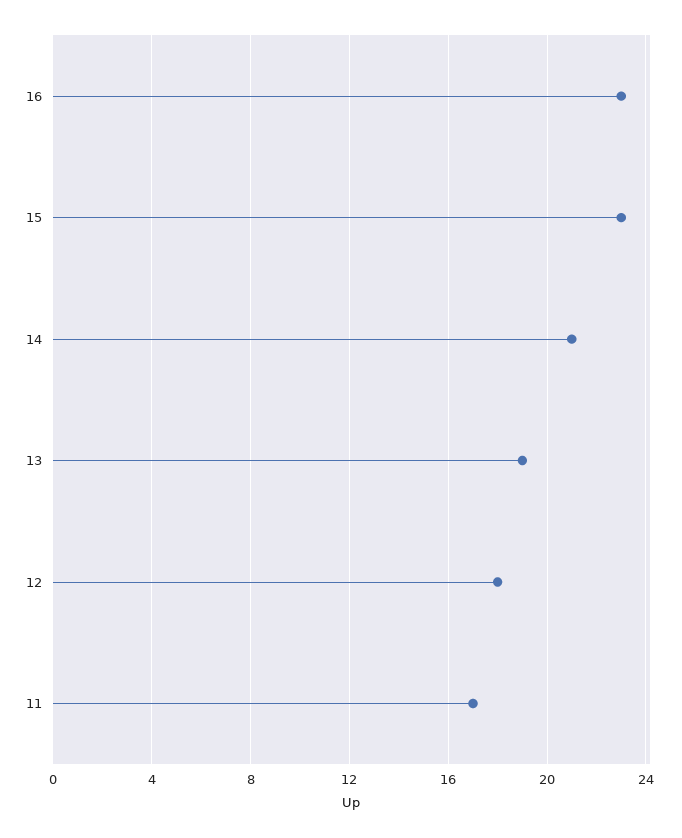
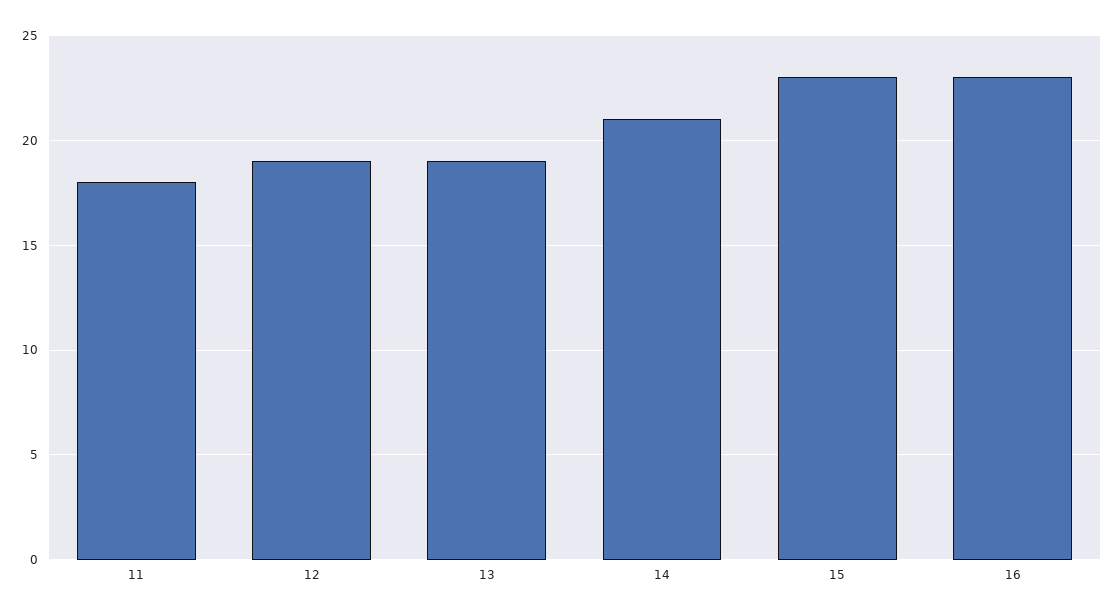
12: 18 -> 19
11: 17 -> 18

